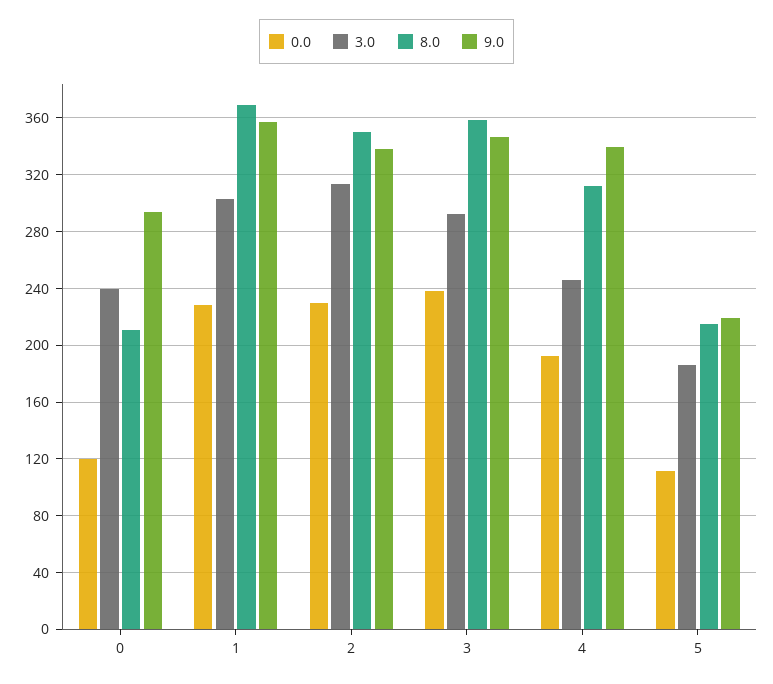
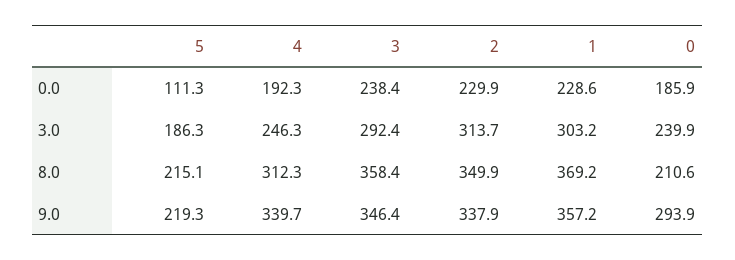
0.0, 0: 120 -> 185.9

